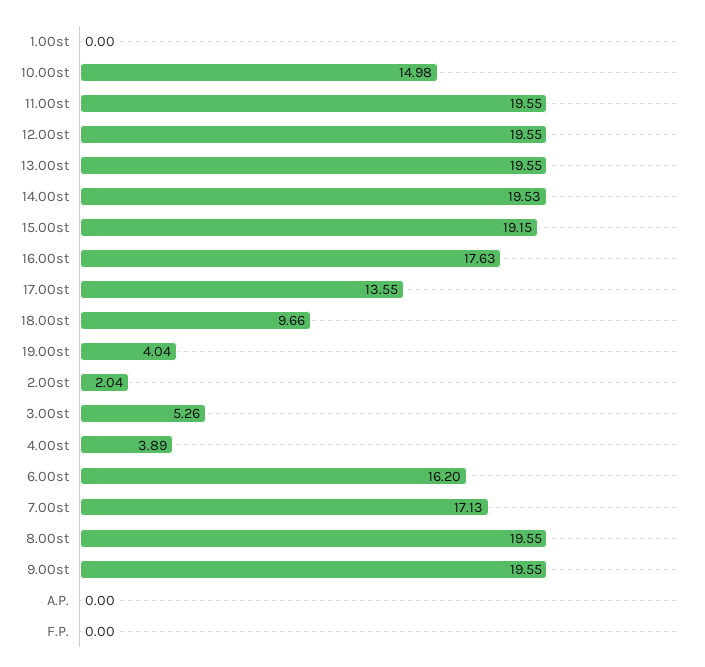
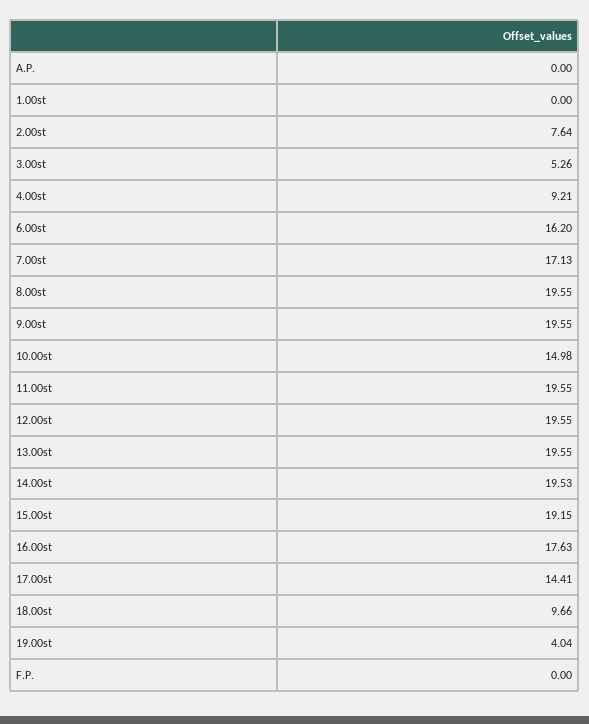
17.00st: 13.55 -> 14.41
2.00st: 2.04 -> 7.64
4.00st: 3.89 -> 9.21

